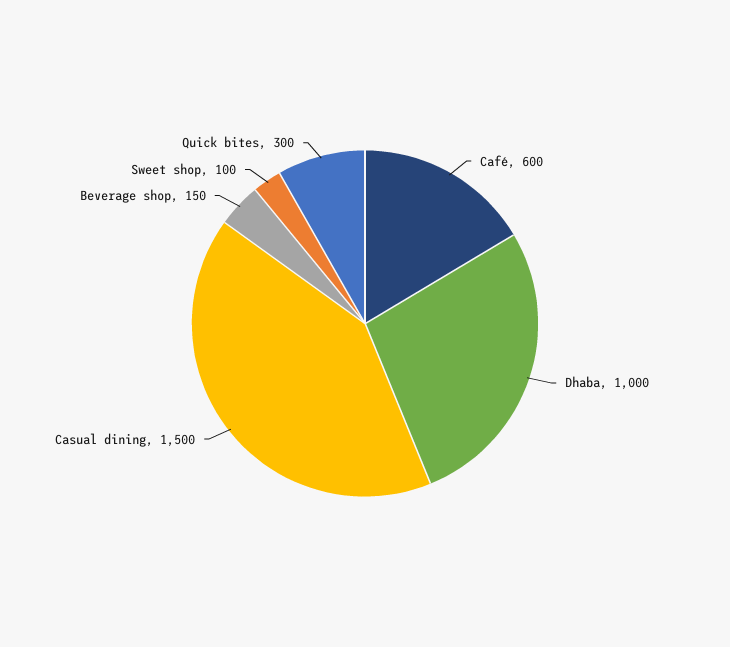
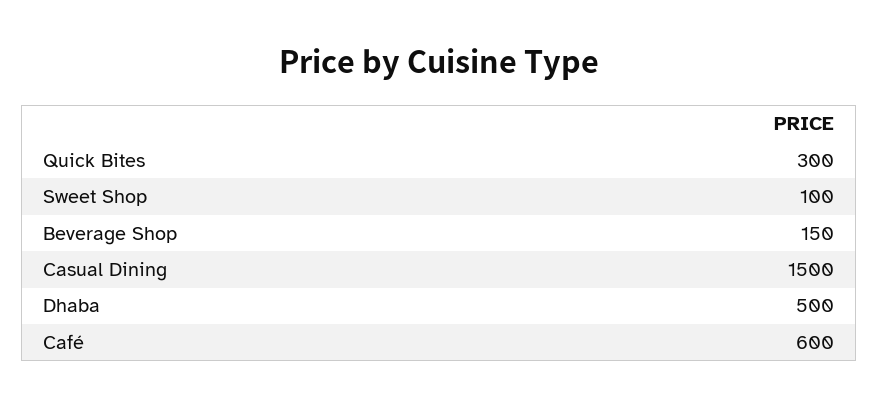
Dhaba: 1000 -> 500

